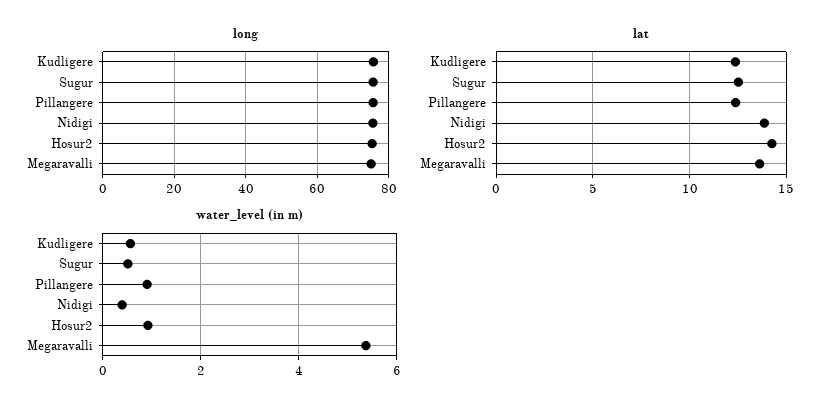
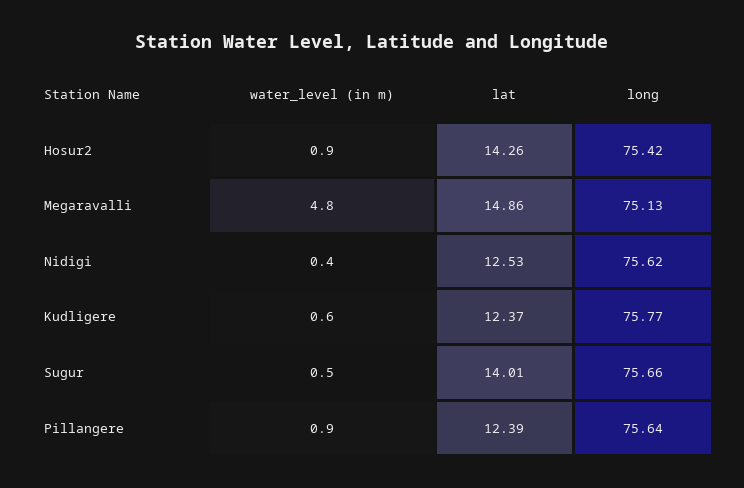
lat, Sugur: 12.5 -> 14.01
lat, Nidigi: 14 -> 12.53
lat, Megaravalli: 13.5 -> 14.86
water_level (in m), Megaravalli: 5.4 -> 4.8

